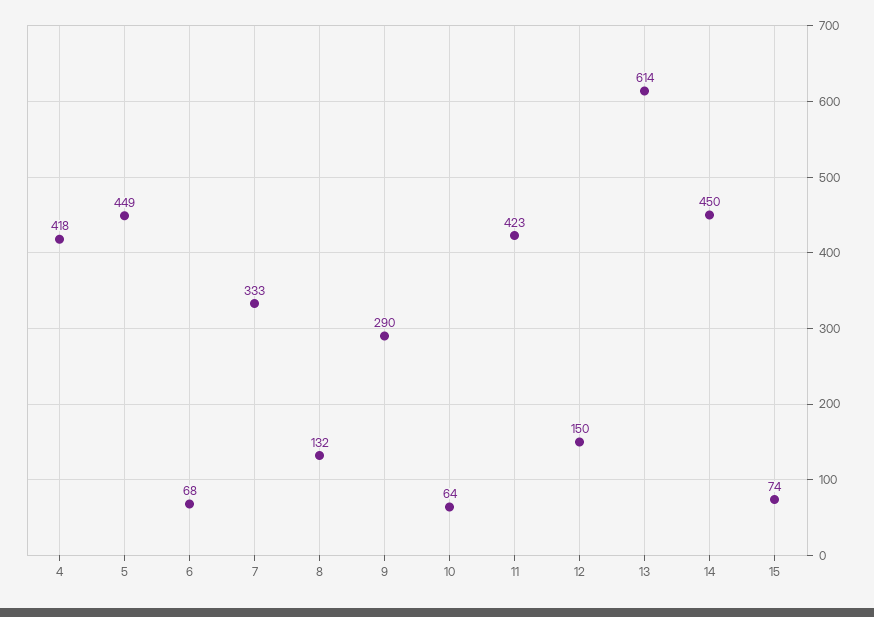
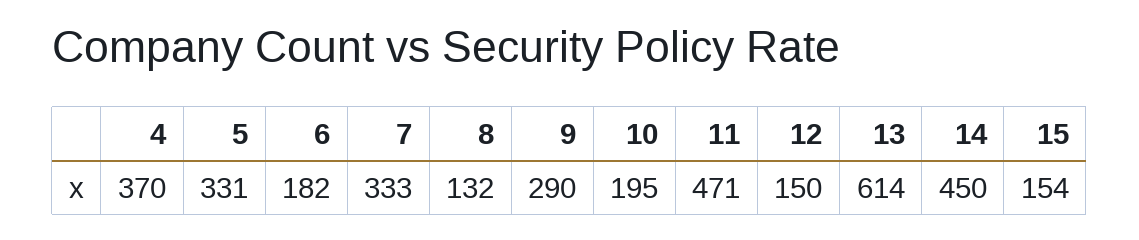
4: 418 -> 370
5: 449 -> 331
6: 68 -> 182
10: 64 -> 195
11: 423 -> 471
15: 74 -> 154

